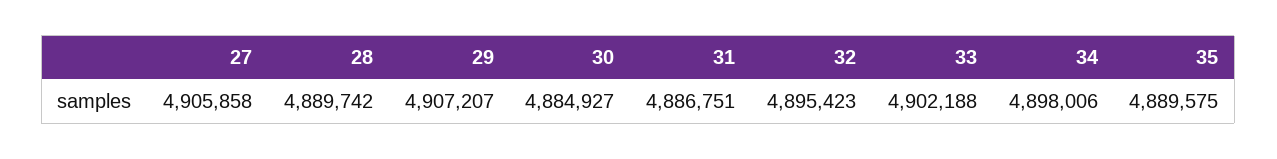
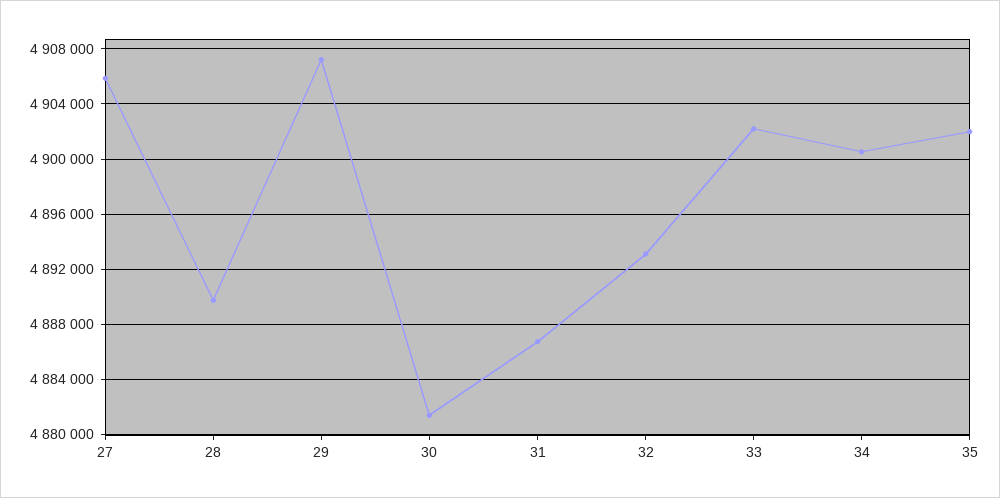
30: 4884927 -> 4881500
32: 4895423 -> 4893000
34: 4898006 -> 4900500
35: 4889575 -> 4902000

